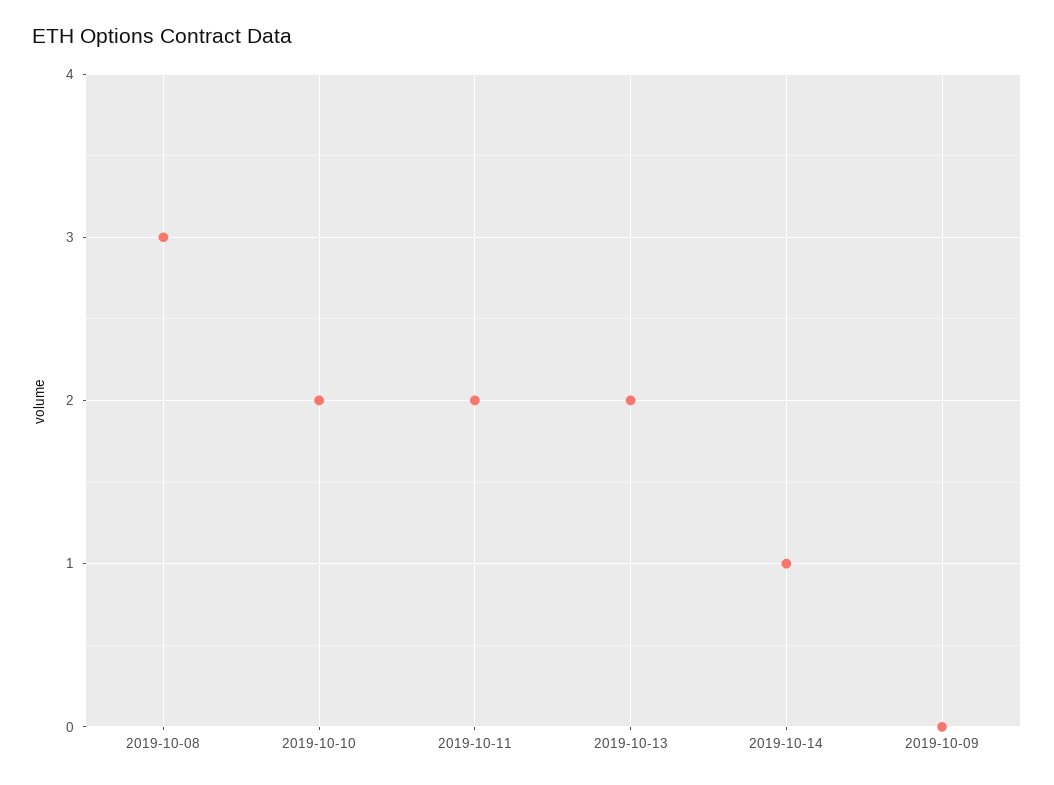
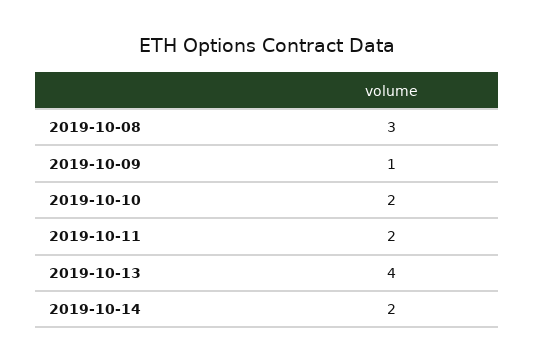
2019-10-13: 2 -> 4
2019-10-14: 1 -> 2
2019-10-09: 0 -> 1

